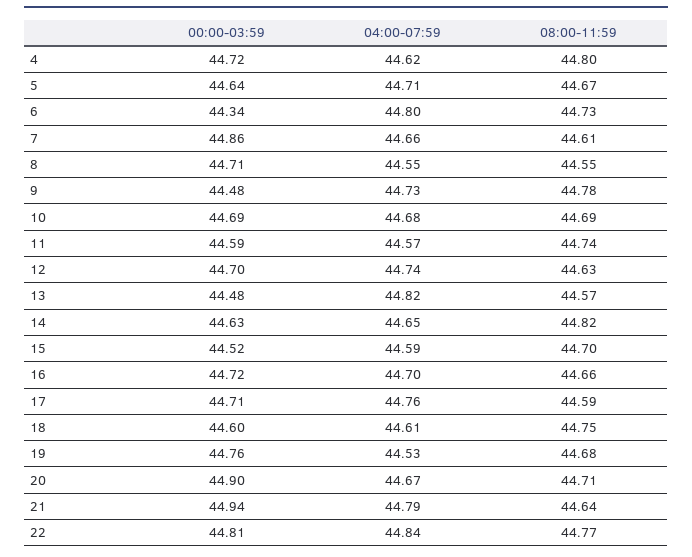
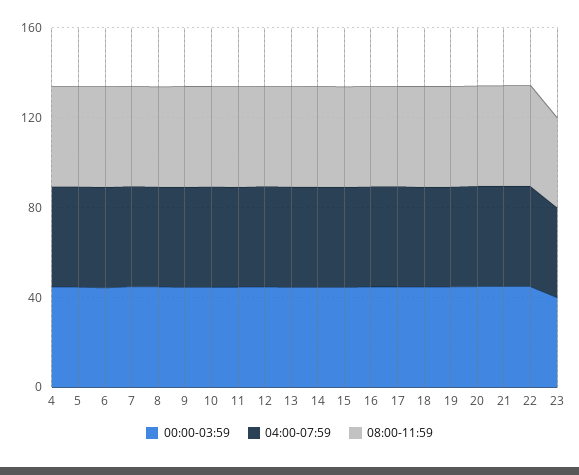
00:00-03:59, 23: none -> 40
04:00-07:59, 23: none -> 40
08:00-11:59, 23: none -> 40

